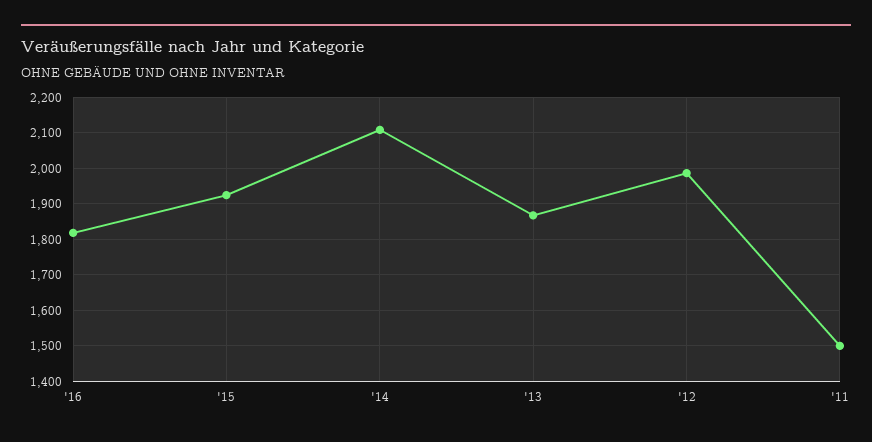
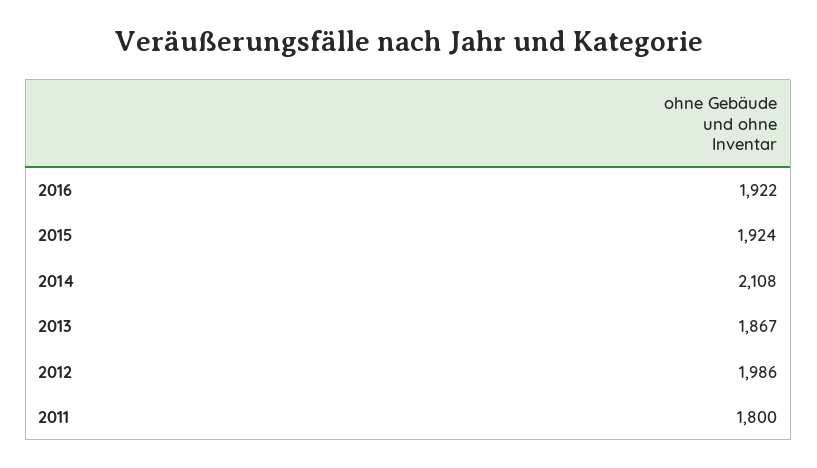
'16: 1820 -> 1922
'11: 1500 -> 1800

